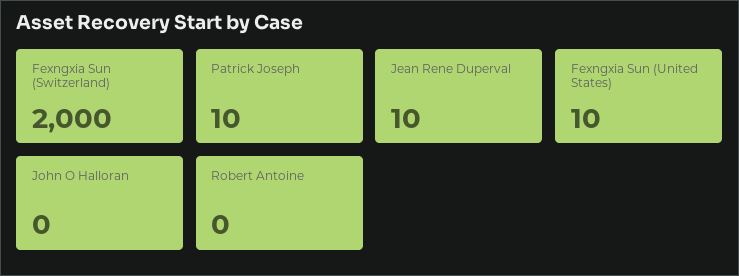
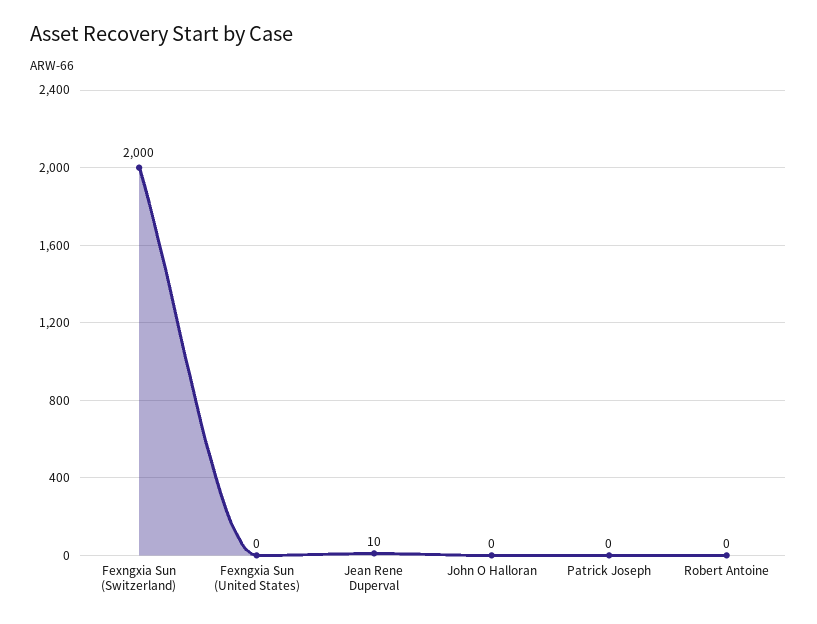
Patrick Joseph: 10 -> 0
Fexngxia Sun (United States): 10 -> 0

